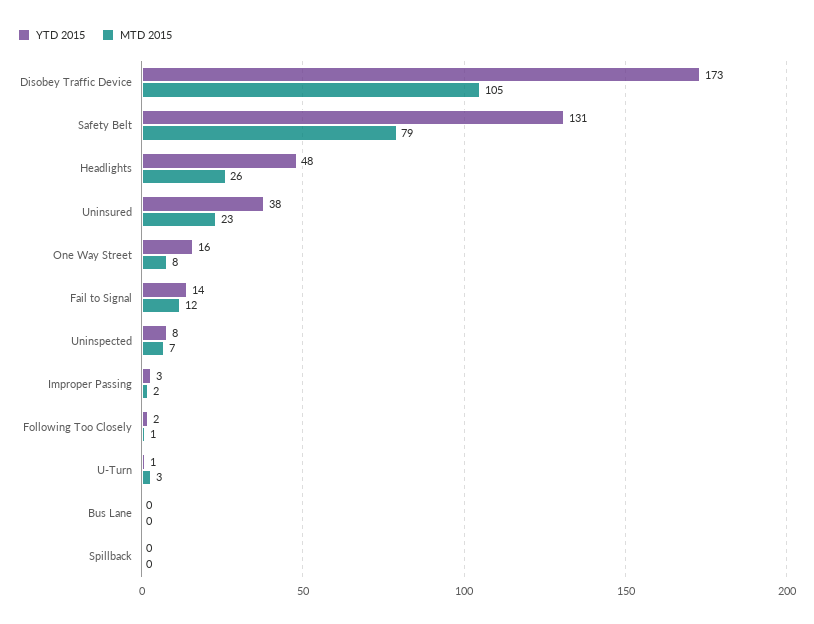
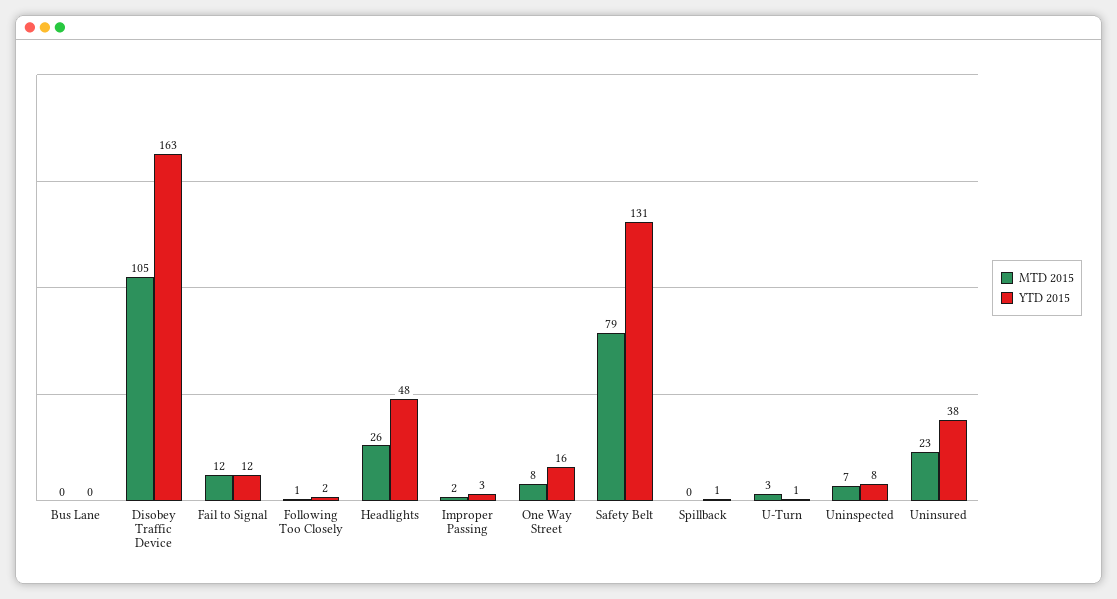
YTD 2015, Disobey Traffic Device: 173 -> 163
YTD 2015, Fail to Signal: 14 -> 12
YTD 2015, Spillback: 0 -> 1

